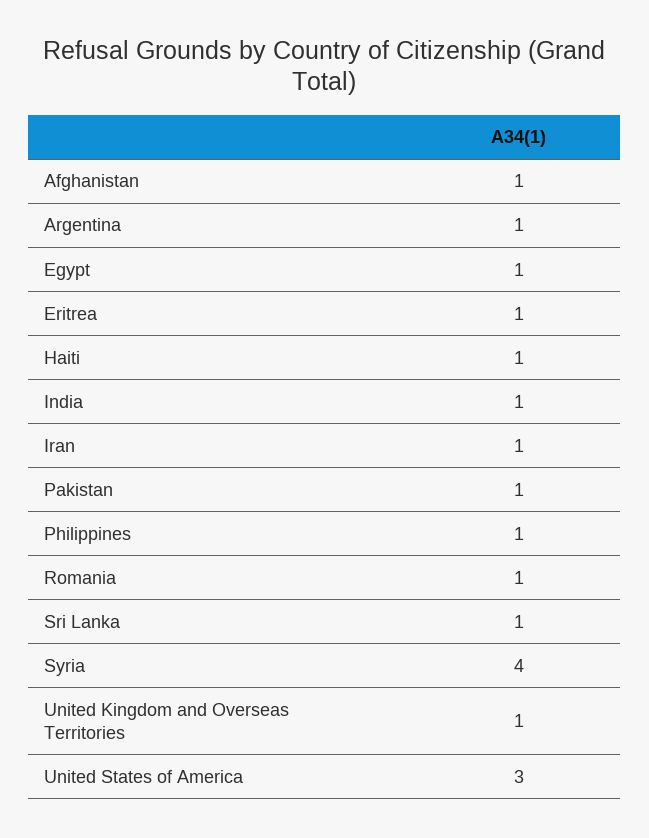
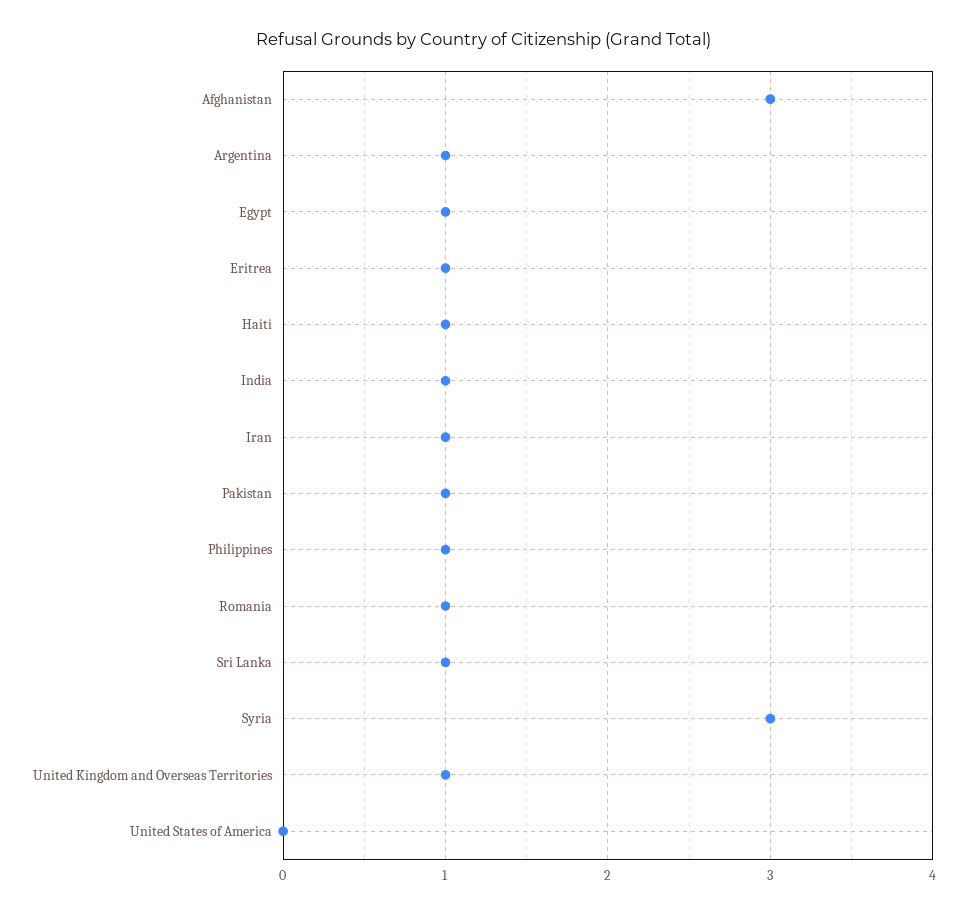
Afghanistan: 1 -> 3
Syria: 4 -> 3
United States of America: 3 -> 0

